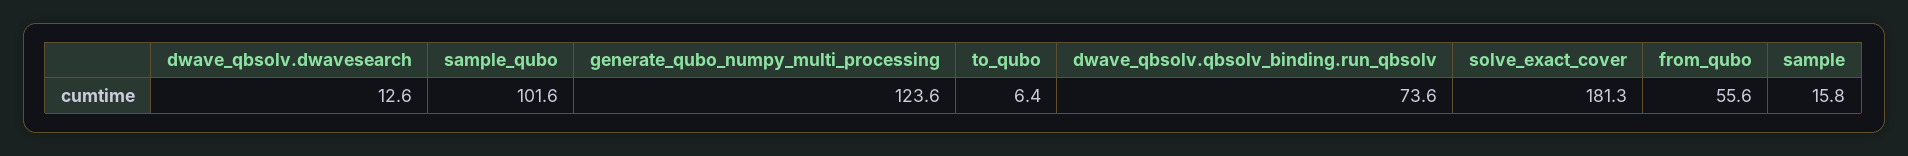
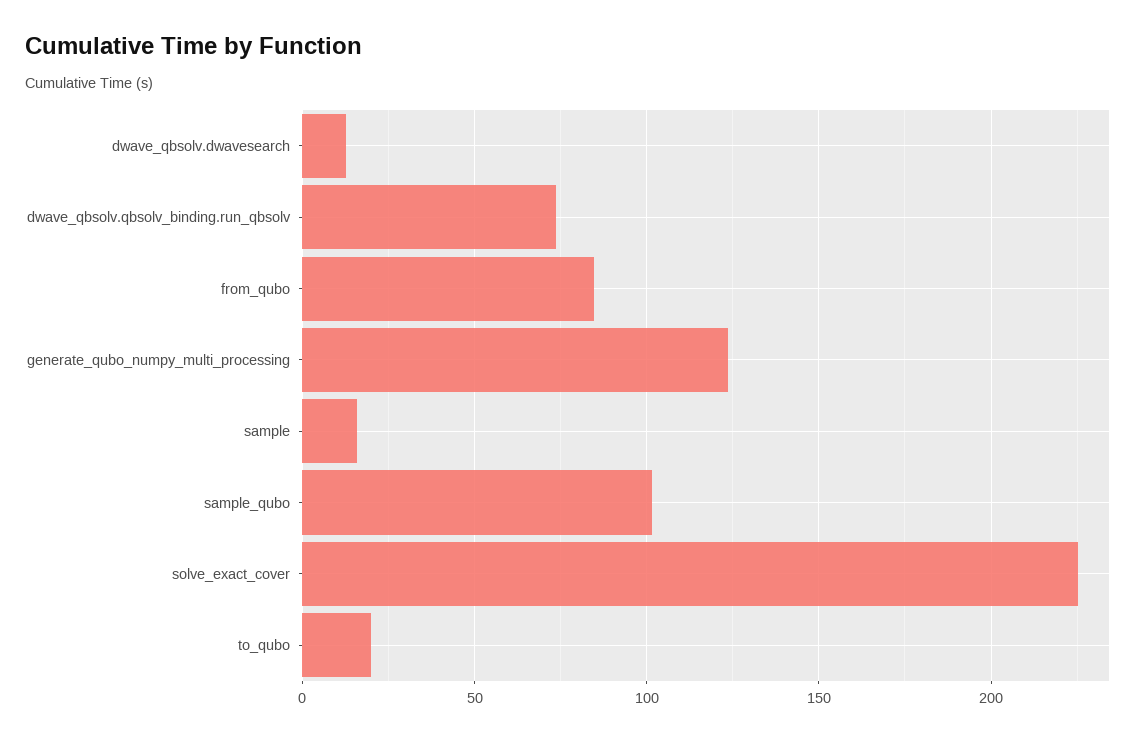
to_qubo: 6.4 -> 20
solve_exact_cover: 181.3 -> 225
from_qubo: 55.6 -> 85

